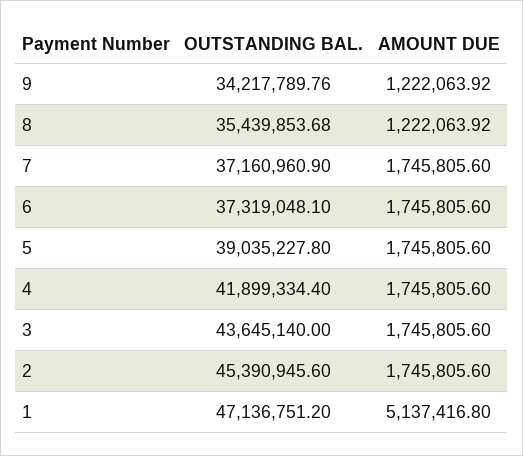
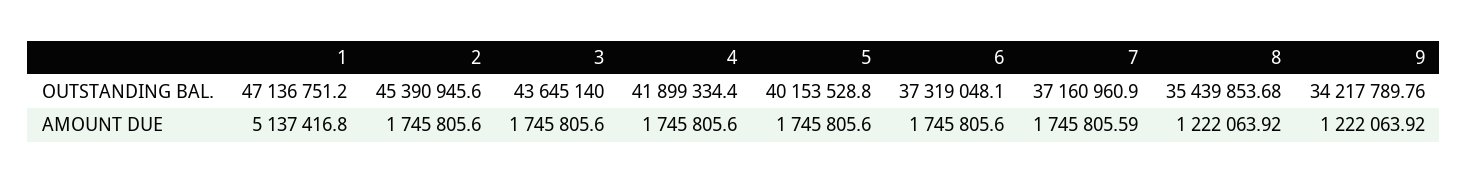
AMOUNT DUE, 7: 1745805.6 -> 1745805.59
OUTSTANDING BAL., 5: 39035227.8 -> 40153528.8

